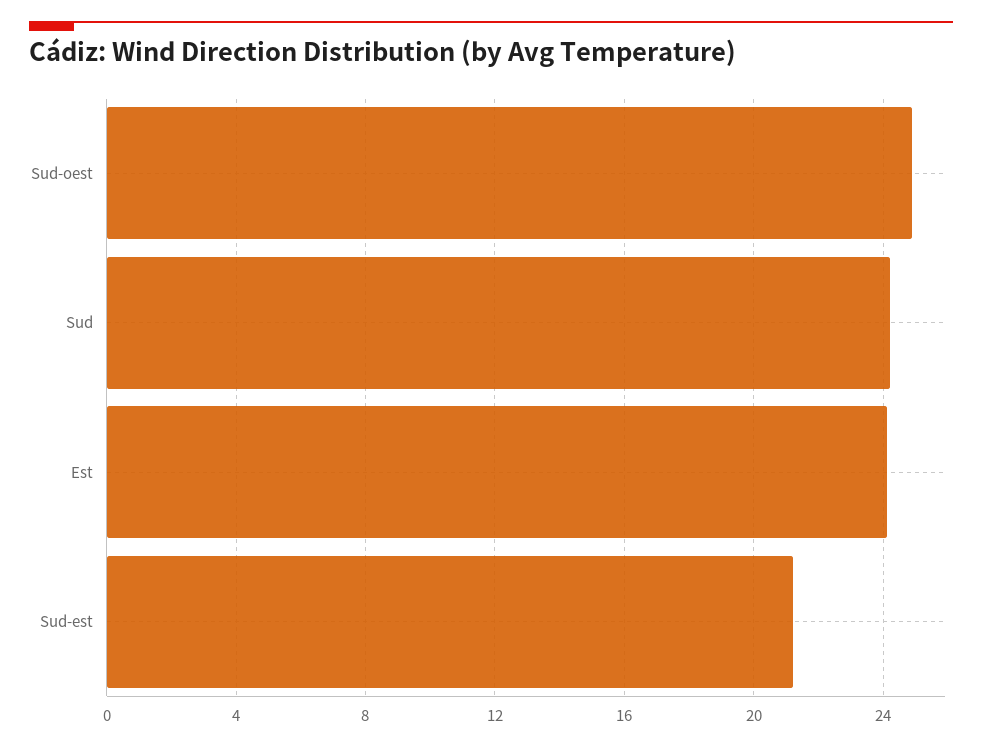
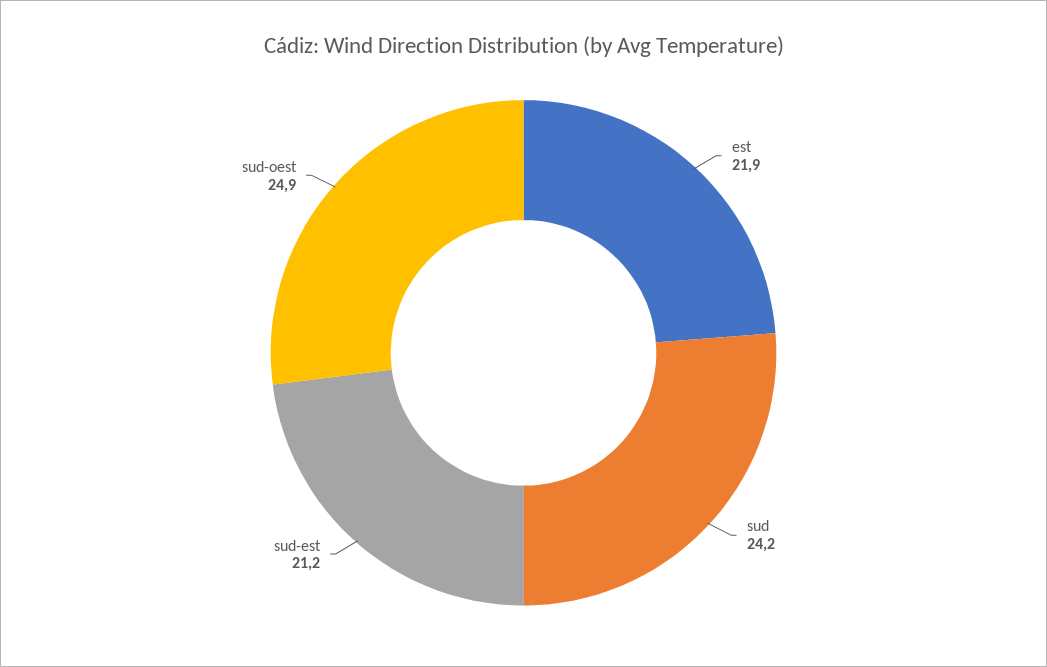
Est: 24 -> 21.9

